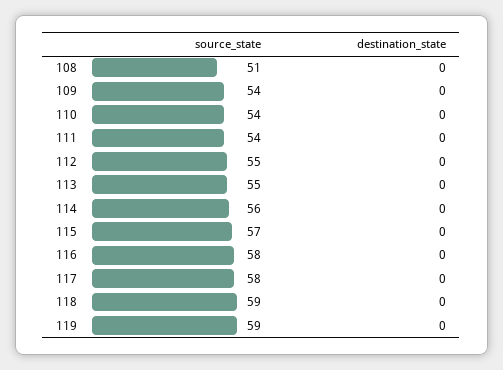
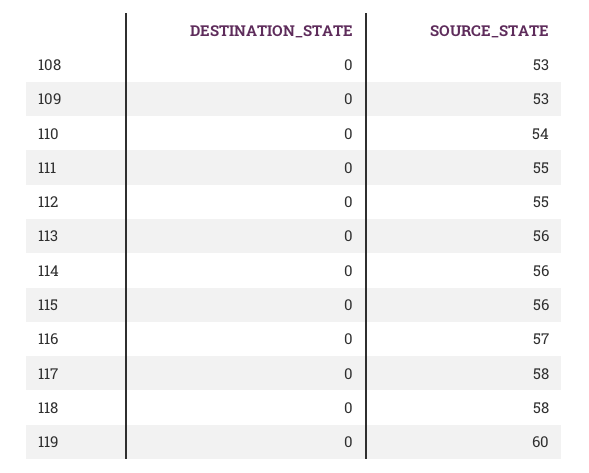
source_state, 108: 51 -> 53
source_state, 109: 54 -> 53
source_state, 111: 54 -> 55
source_state, 113: 55 -> 56
source_state, 115: 57 -> 56
source_state, 116: 58 -> 57
source_state, 118: 59 -> 58
source_state, 119: 59 -> 60

